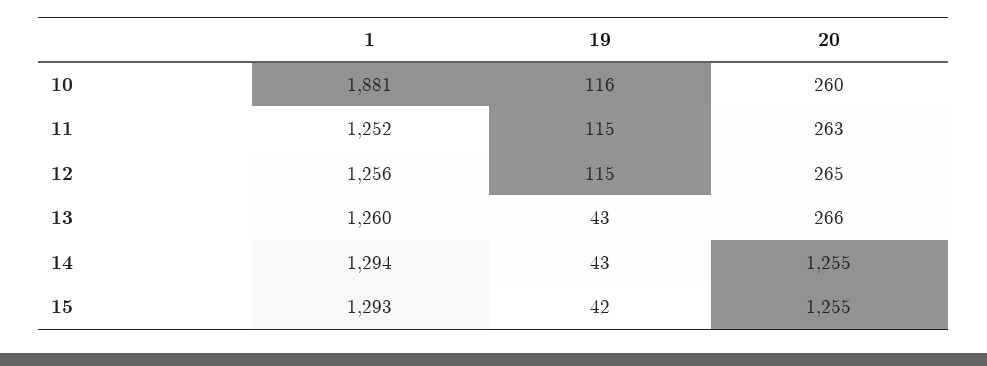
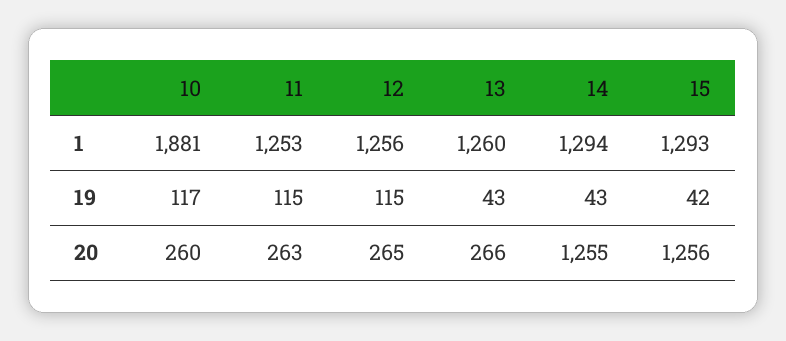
19, 10: 116 -> 117
1, 11: 1252 -> 1253
20, 15: 1255 -> 1256

